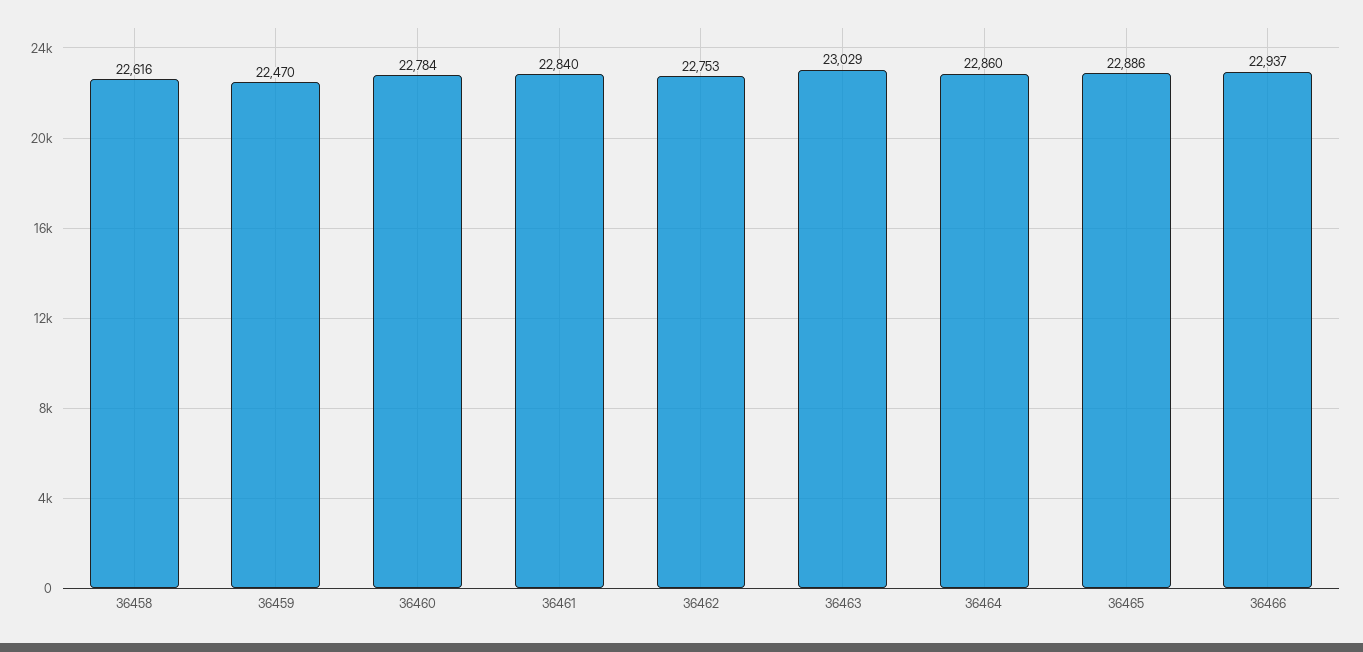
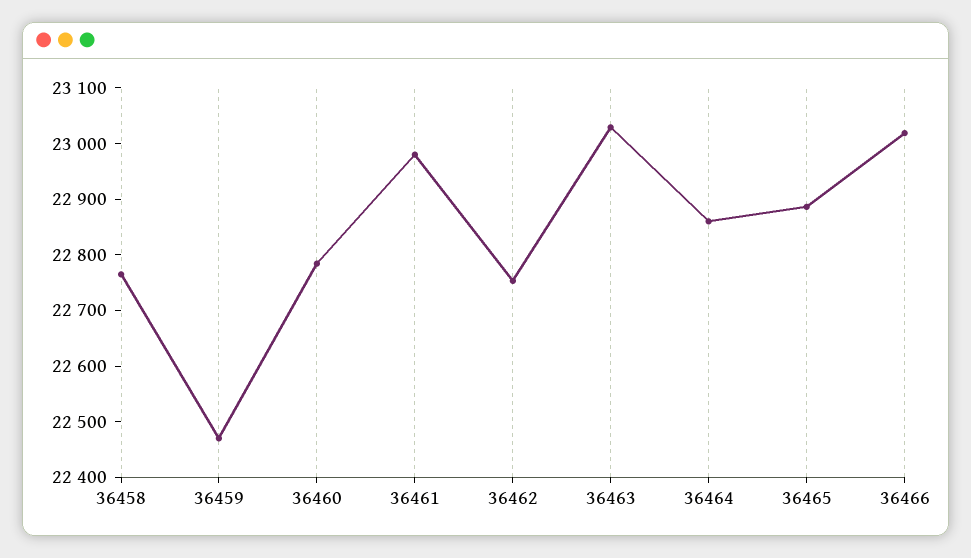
36458: 22616 -> 22760
36461: 22840 -> 22980
36466: 22937 -> 23020

